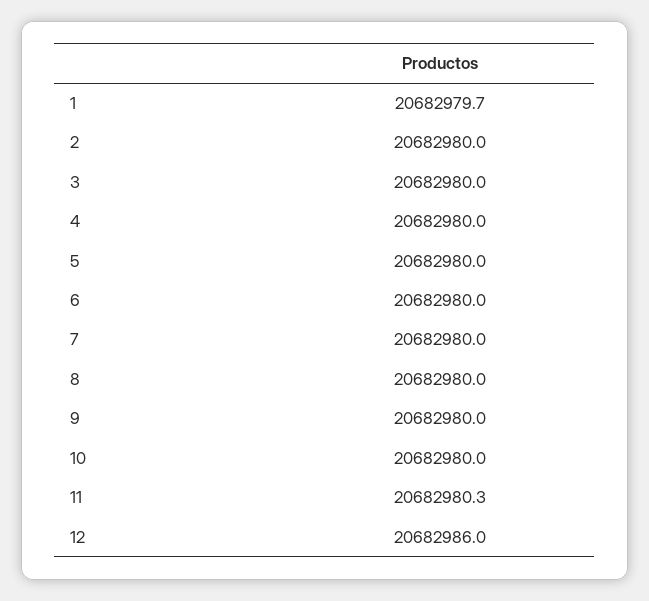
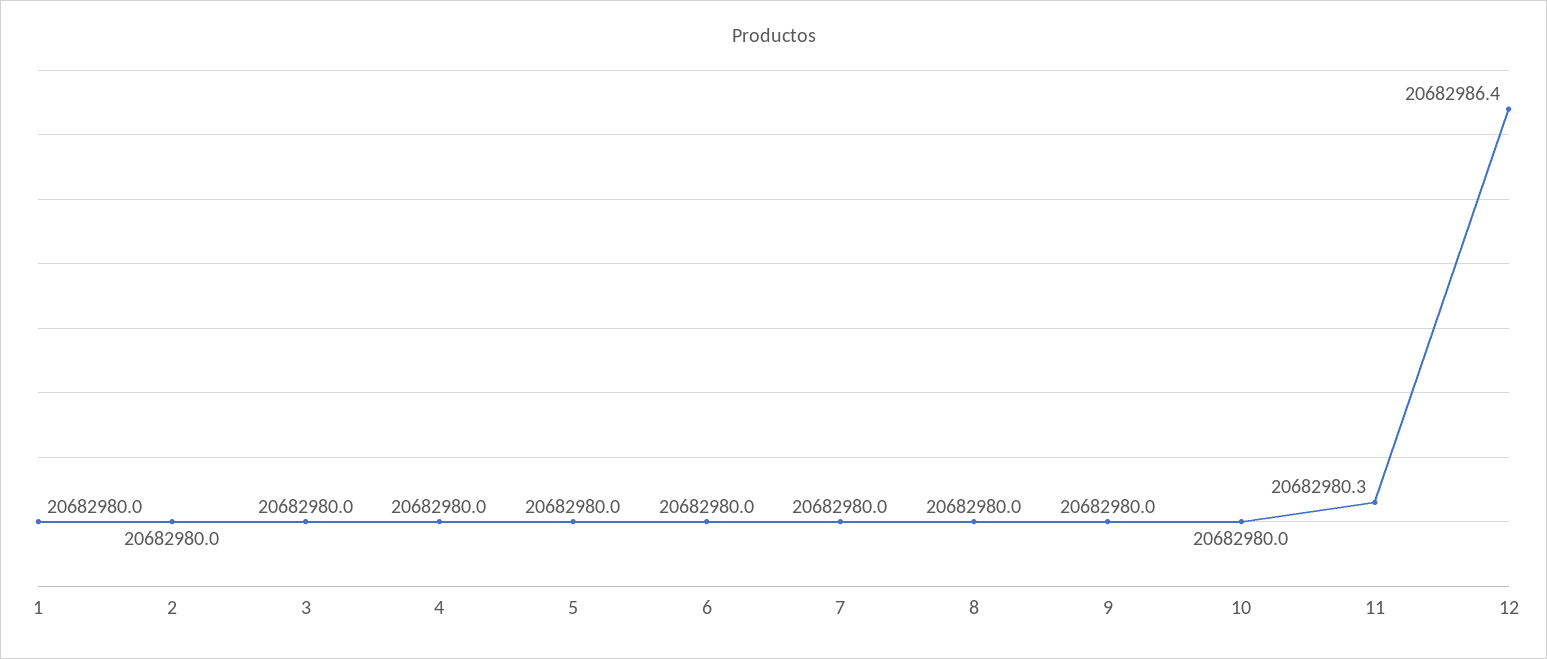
1: 20682979.7 -> 20682980
12: 20682986 -> 20682986.4

